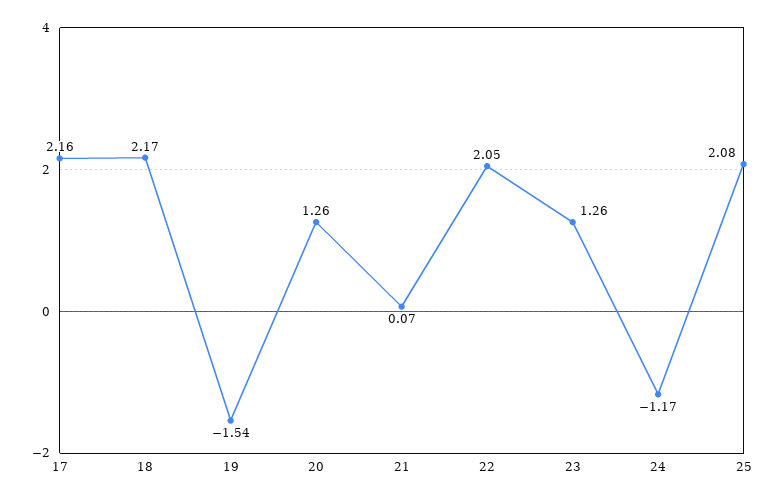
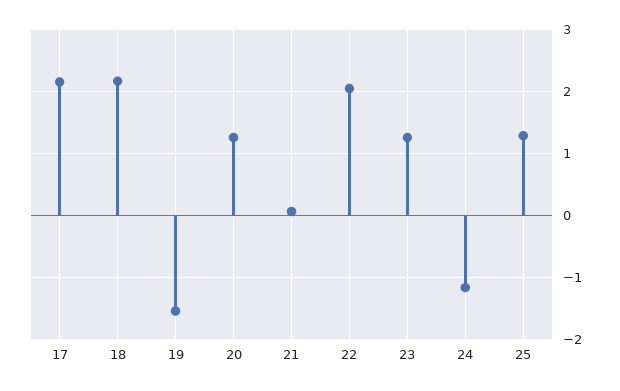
25: 2.08 -> 1.3

